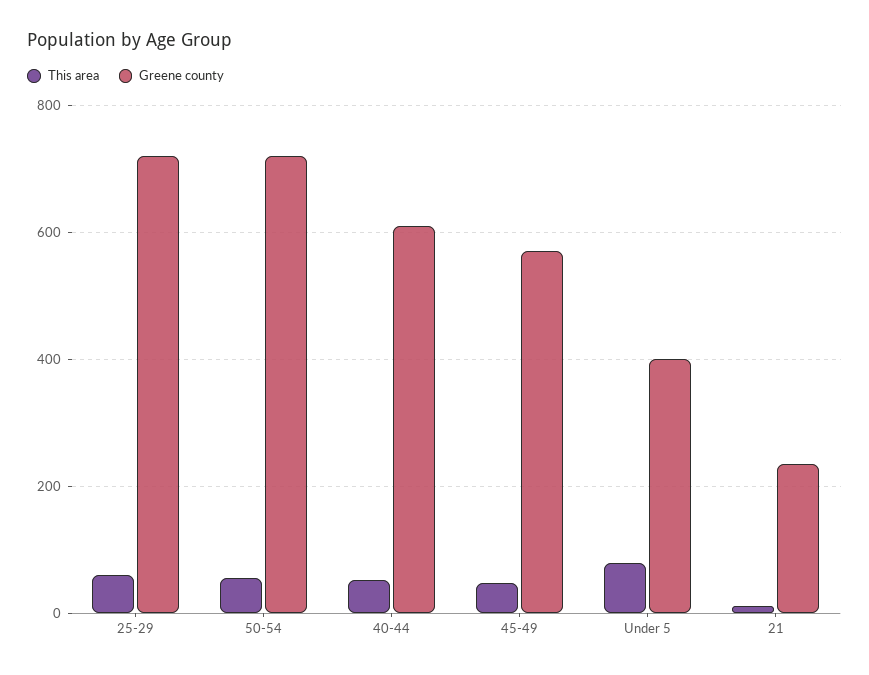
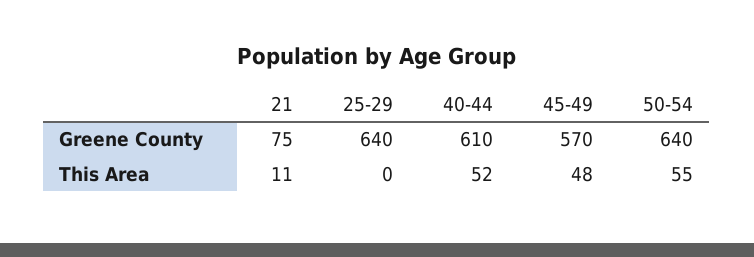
This area, 25-29: 60 -> 0
Greene county, 25-29: 720 -> 640
Greene county, 50-54: 720 -> 640
This area, Under 5: 80 -> none
Greene county, Under 5: 400 -> none
Greene county, 21: 240 -> 75

